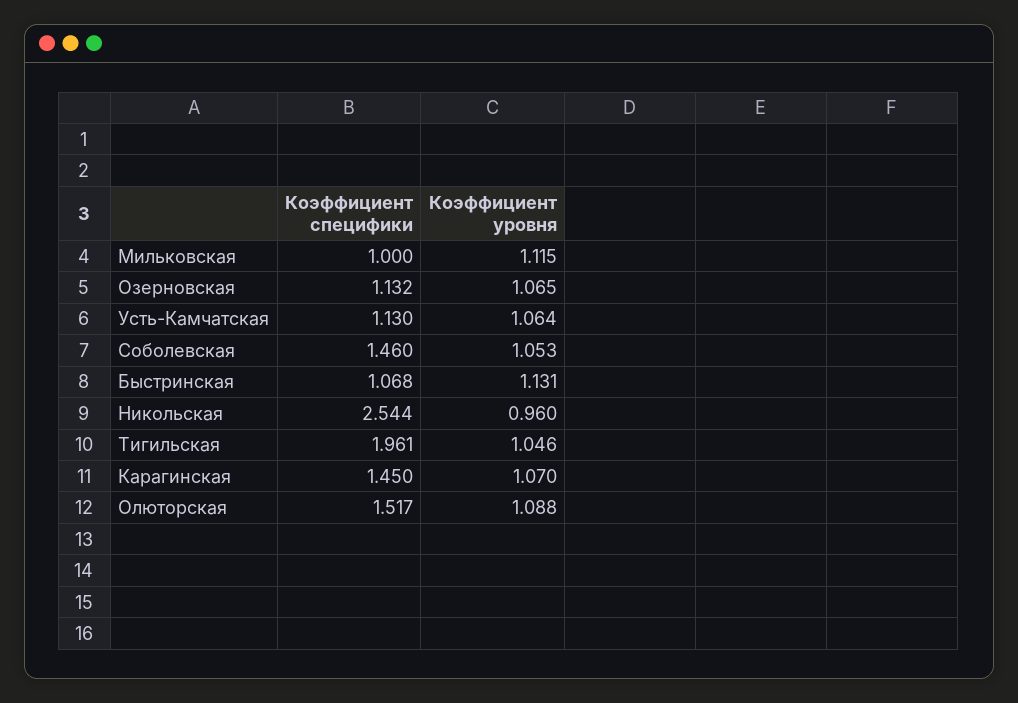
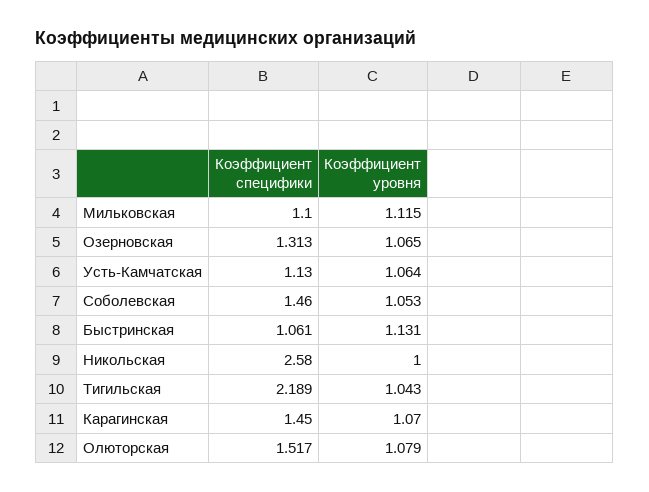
Коэффициент специфики, Мильковская: 1 -> 1.1
Коэффициент специфики, Озерновская: 1.132 -> 1.313
Коэффициент специфики, Быстринская: 1.068 -> 1.061
Коэффициент специфики, Никольская: 2.544 -> 2.58
Коэффициент уровня, Никольская: 0.96 -> 1
Коэффициент специфики, Тигильская: 1.961 -> 2.189
Коэффициент уровня, Тигильская: 1.046 -> 1.043
Коэффициент уровня, Олюторская: 1.088 -> 1.079

